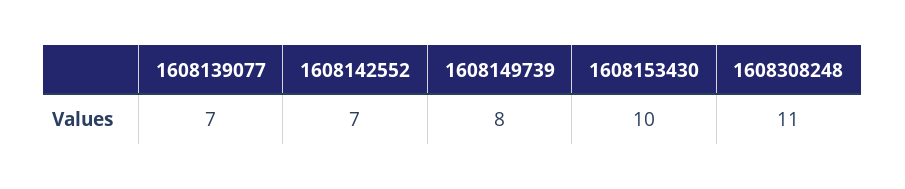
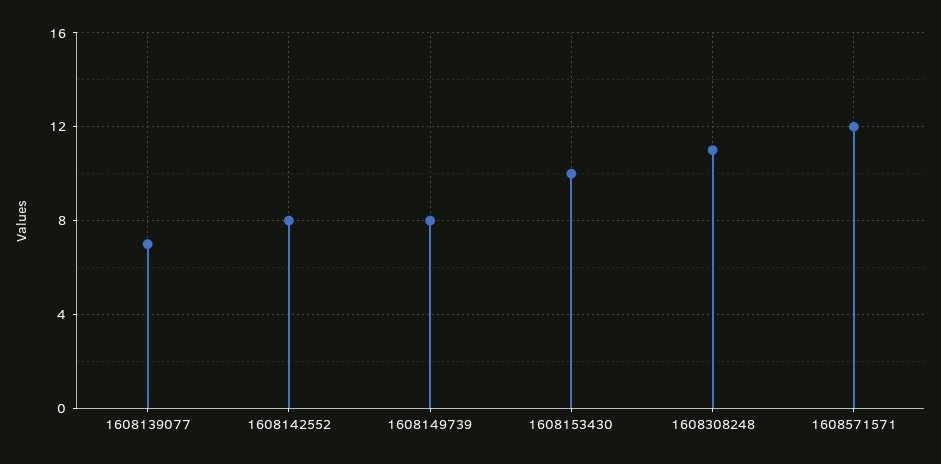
1608142552: 7 -> 8
1608571571: none -> 12

